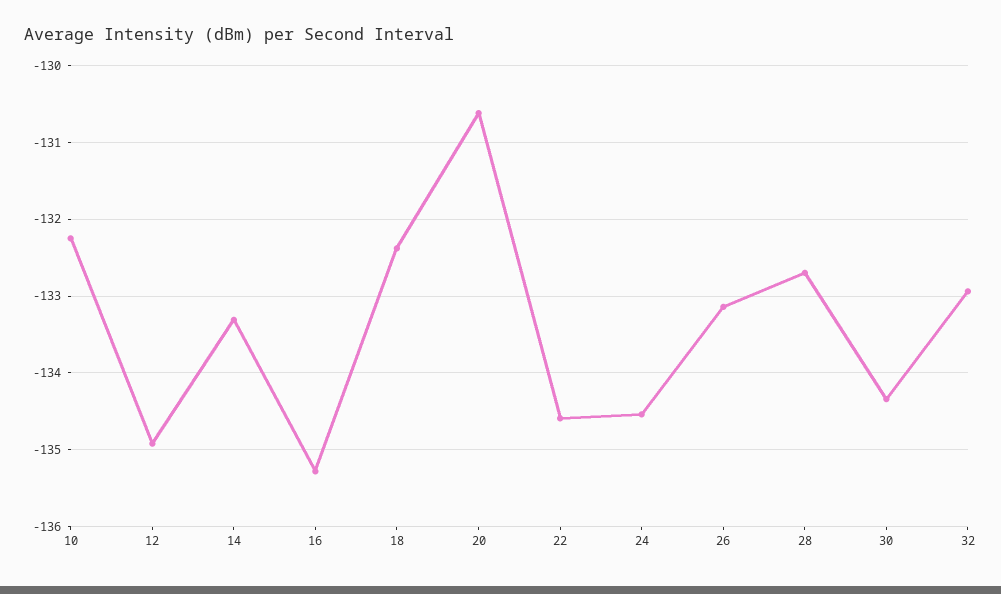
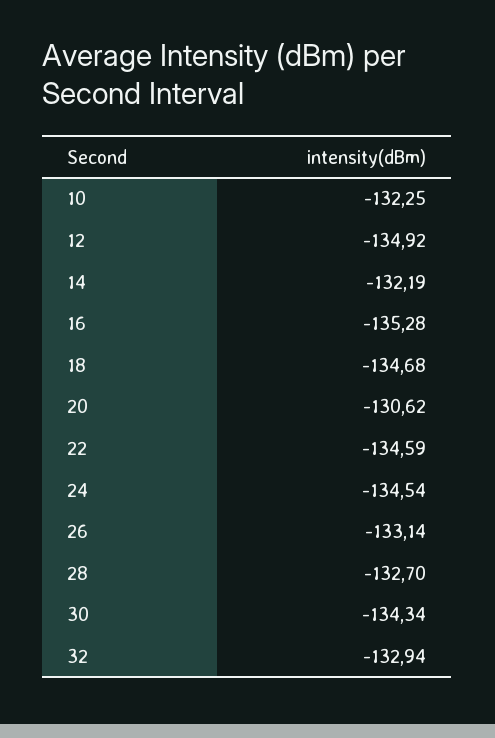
14: -133.3 -> -132.19
18: -132.4 -> -134.68

